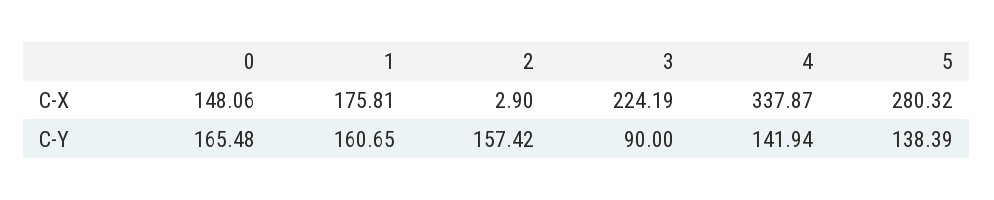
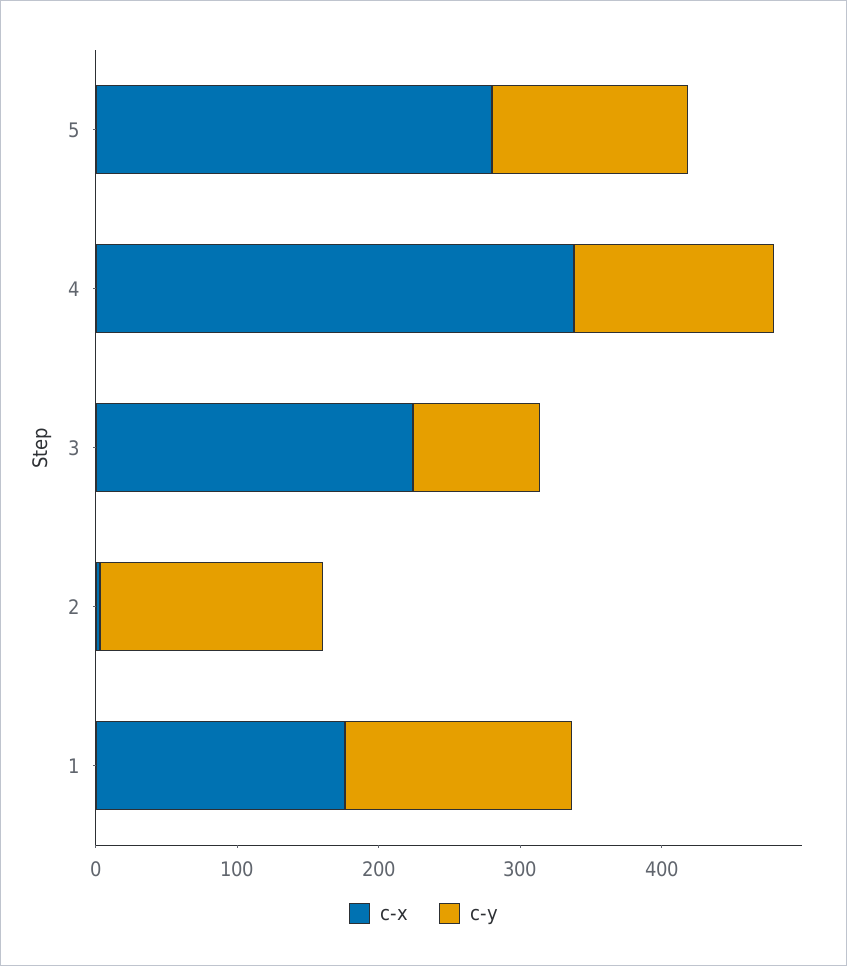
C-X, 0: 148.06 -> none
C-Y, 0: 165.48 -> none

